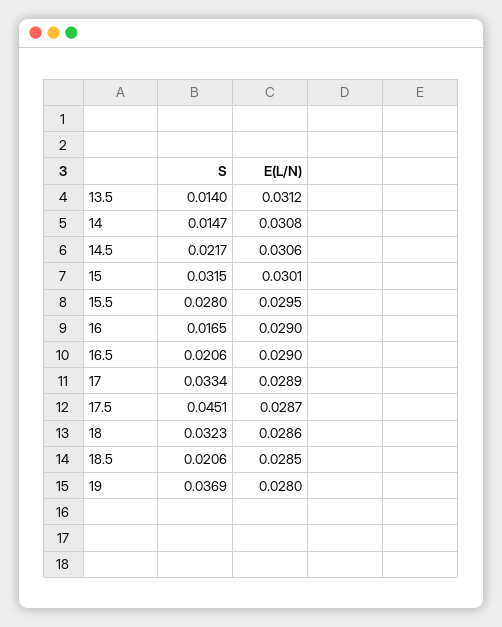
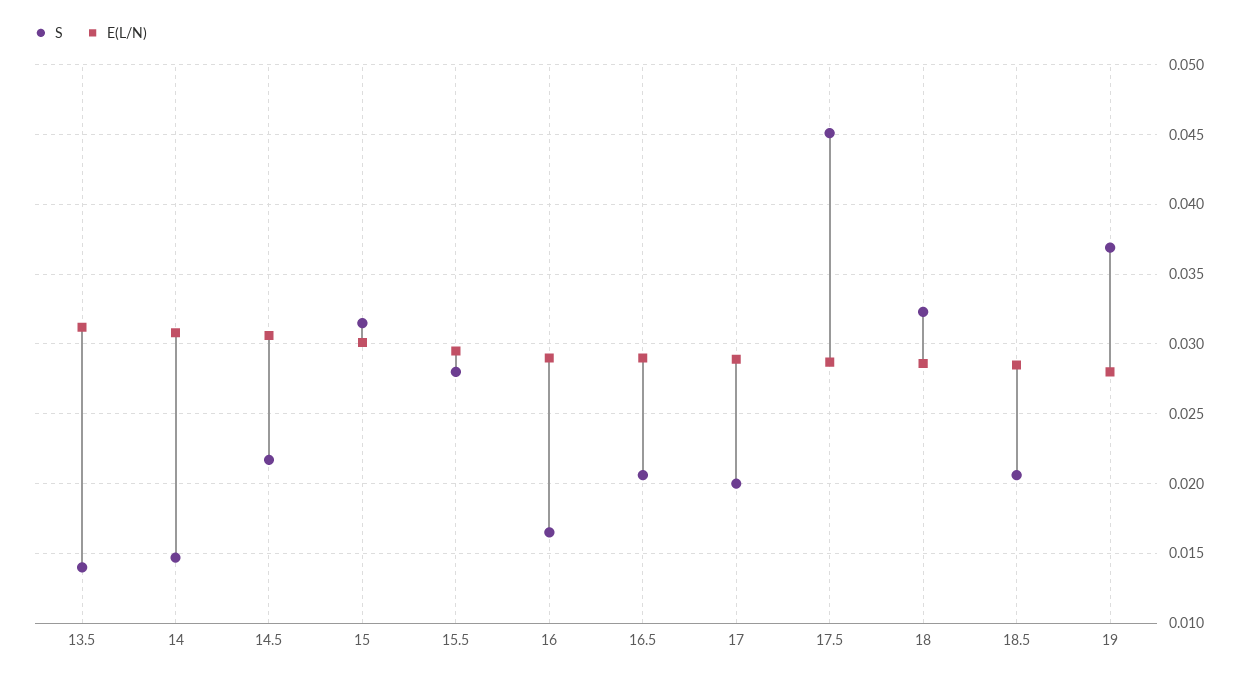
S, 17: 0.0334 -> 0.02

